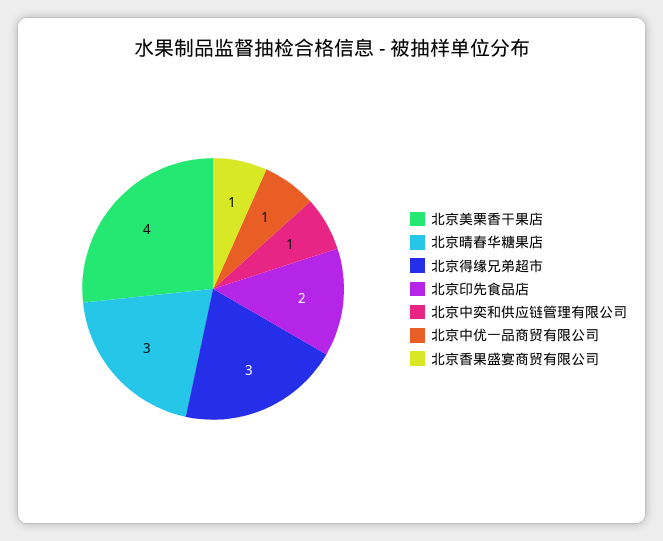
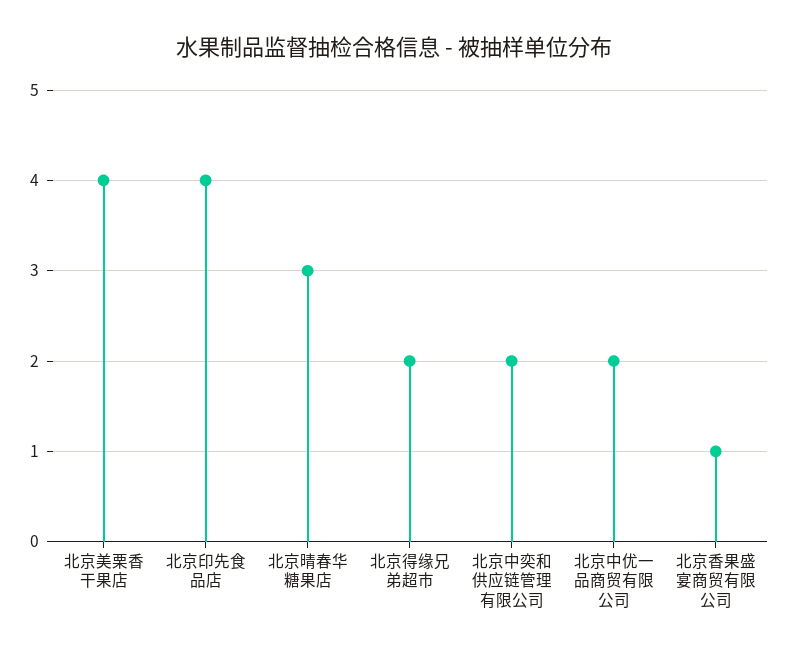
北京得缘兄弟超市: 3 -> 2
北京印先食品店: 2 -> 4
北京中奕和供应链管理有限公司: 1 -> 2
北京中优一品商贸有限公司: 1 -> 2

